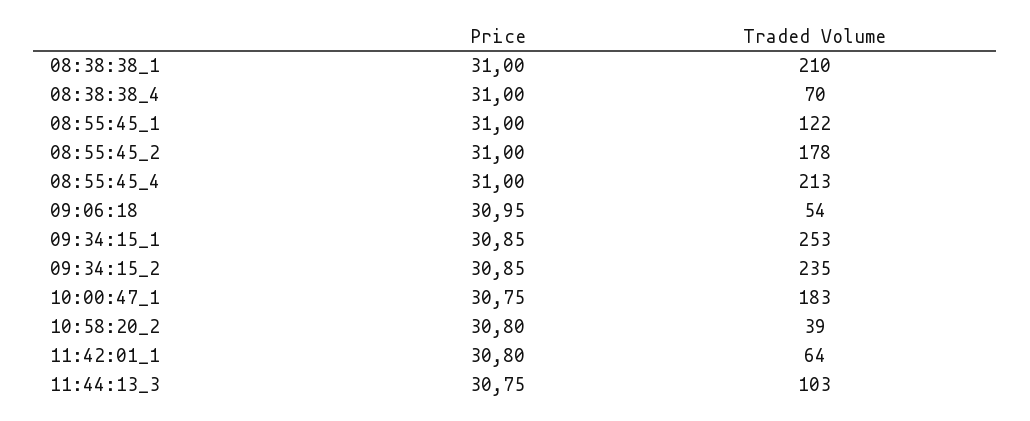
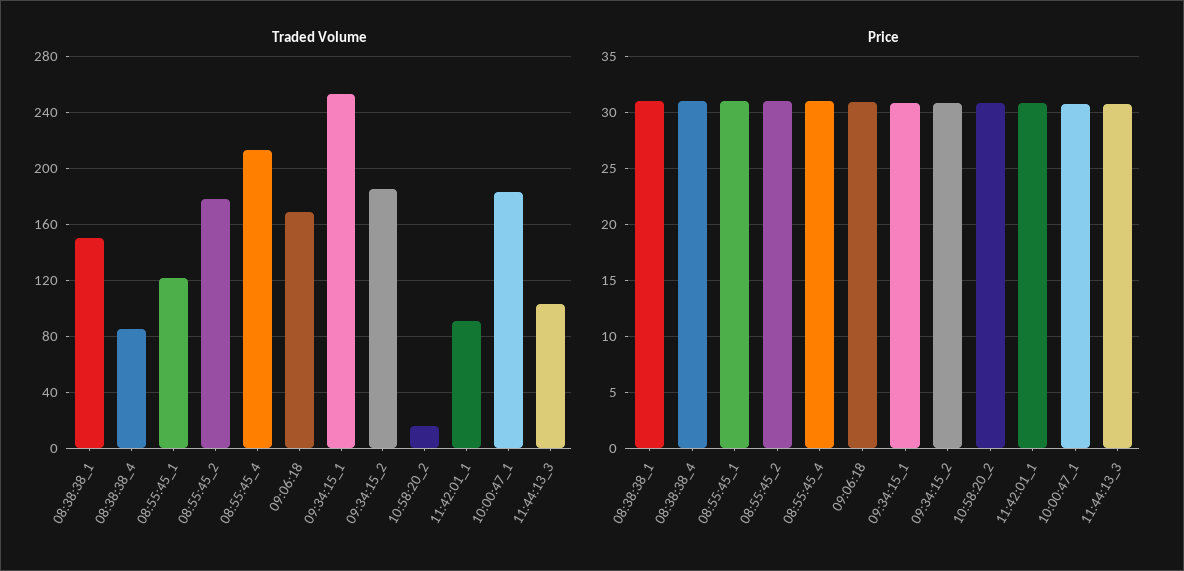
Traded Volume, 08:38:38_1: 210 -> 150
Traded Volume, 08:38:38_4: 70 -> 85
Traded Volume, 09:06:18: 54 -> 170
Traded Volume, 09:34:15_2: 235 -> 185
Traded Volume, 10:58:20_2: 39 -> 15
Traded Volume, 11:42:01_1: 64 -> 90

